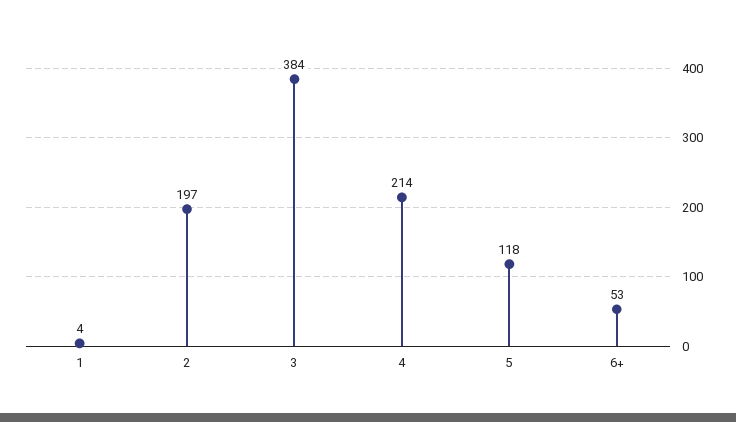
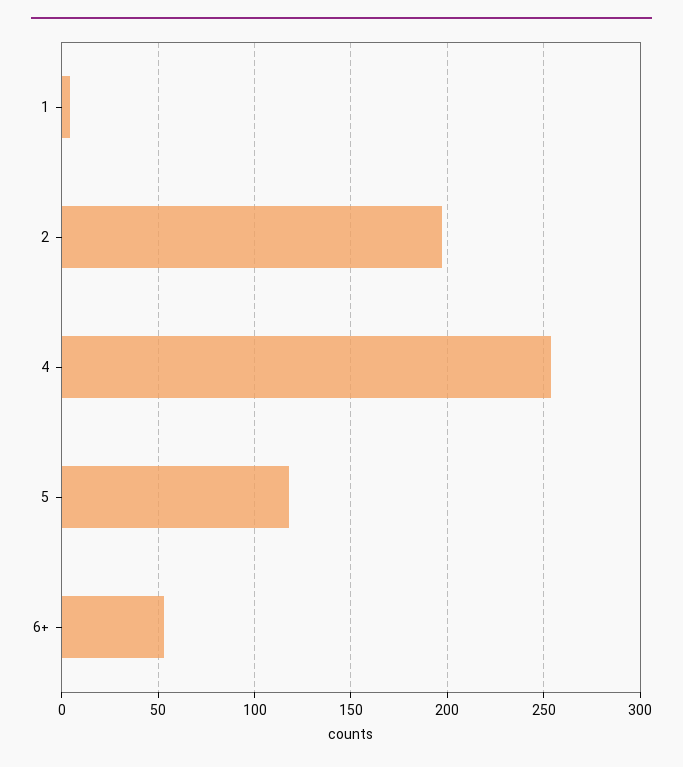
3: 384 -> none
4: 214 -> 255

